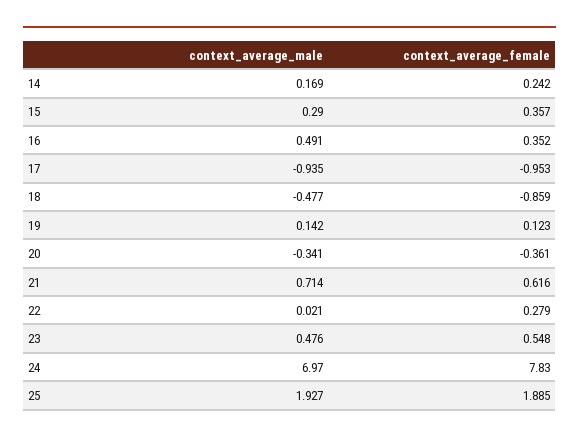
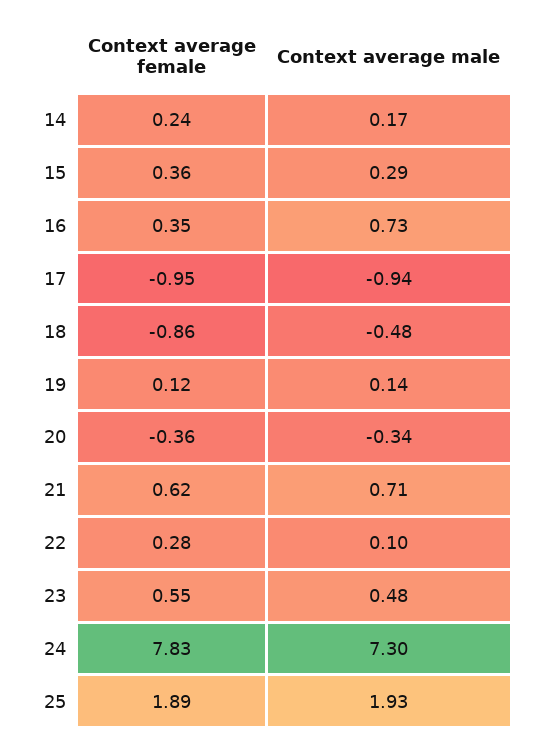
context_average_male, 16: 0.491 -> 0.73
context_average_male, 22: 0.021 -> 0.1
context_average_male, 24: 6.97 -> 7.3

